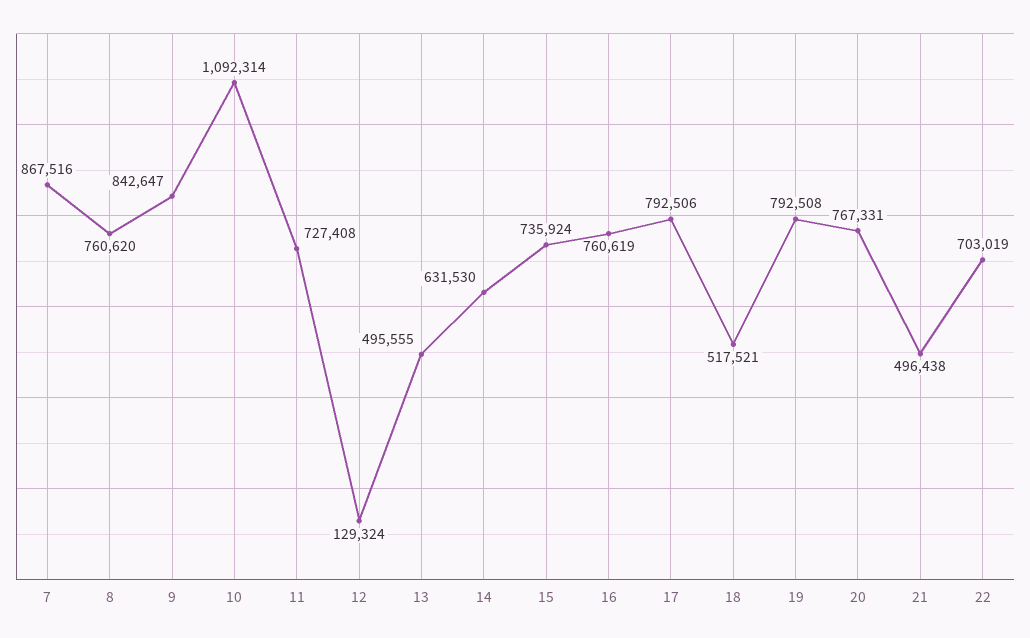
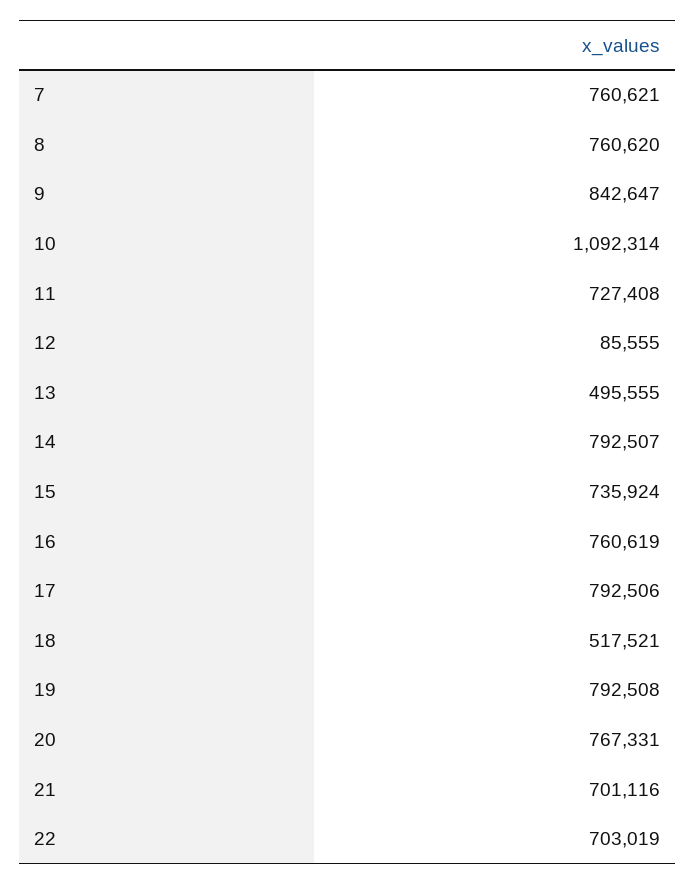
7: 867516 -> 760621
12: 129324 -> 85555
14: 631530 -> 792507
21: 496438 -> 701116

